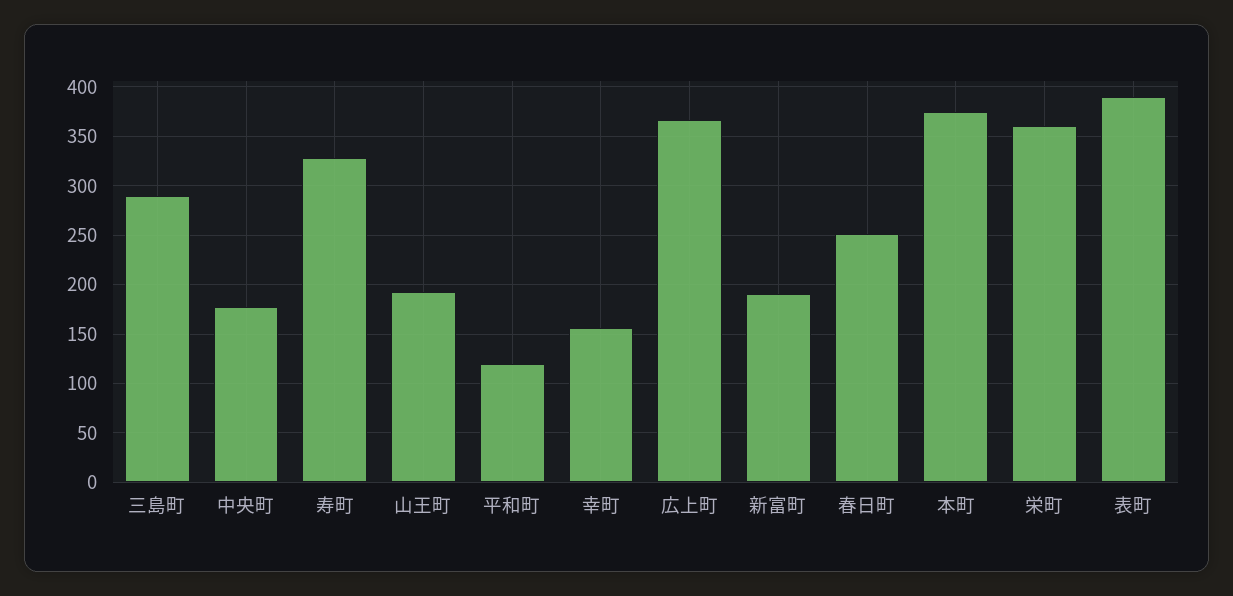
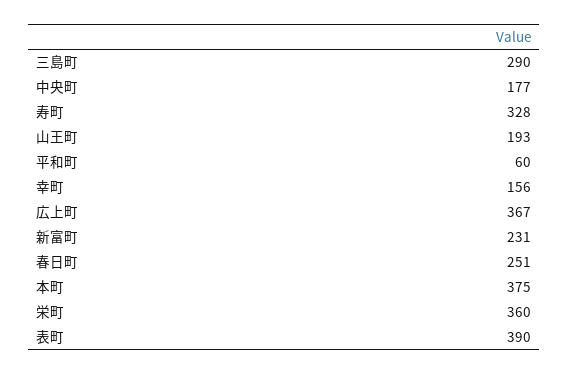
平和町: 120 -> 60
新富町: 190 -> 231

